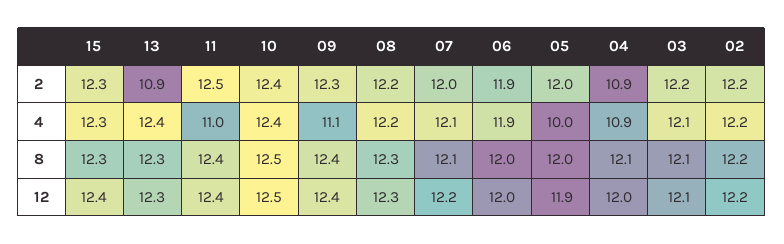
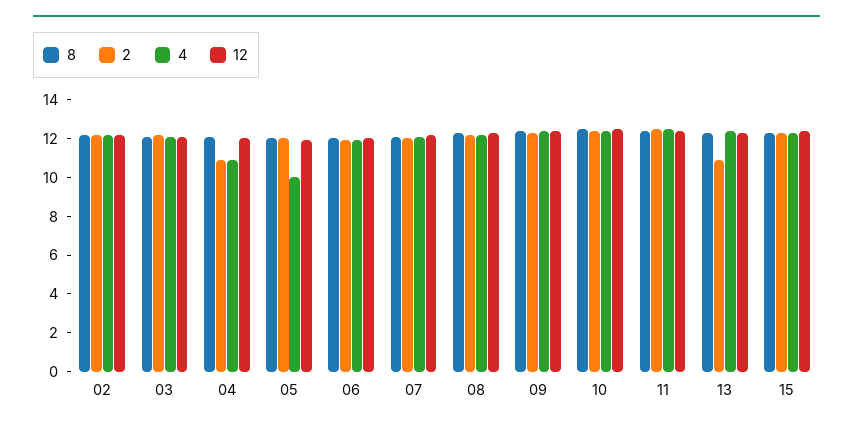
4, 11: 11 -> 12.5
4, 09: 11.1 -> 12.5

